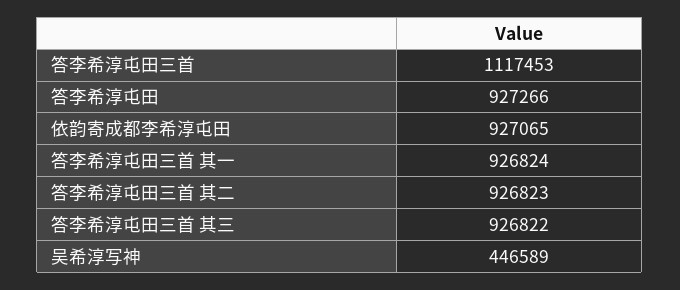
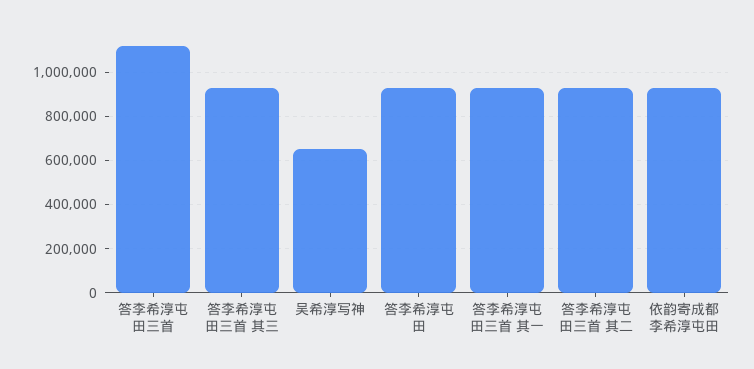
吴希淳写神: 446589 -> 650000

